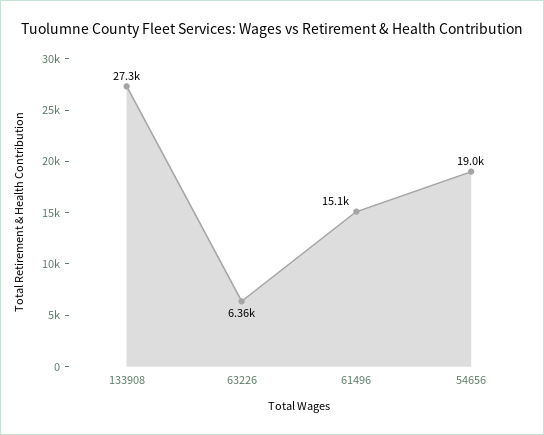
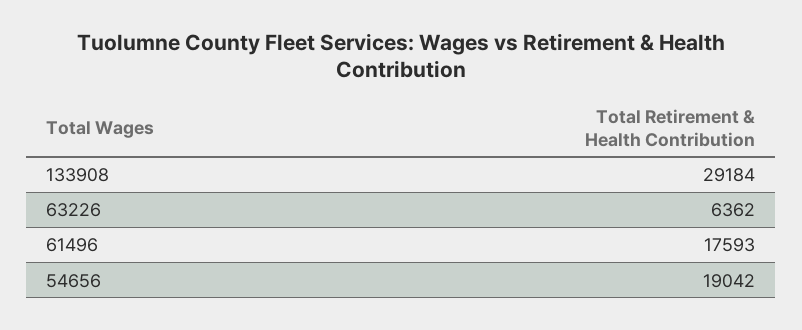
133908: 27300 -> 29184
61496: 15100 -> 17593

